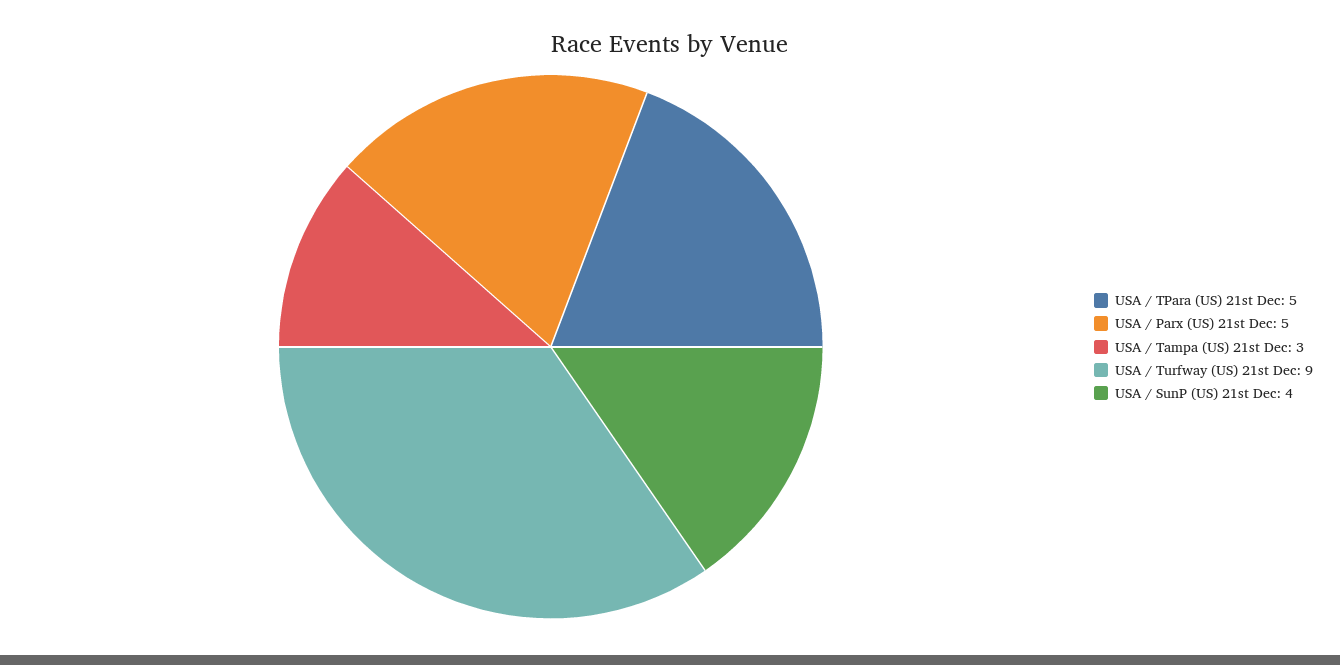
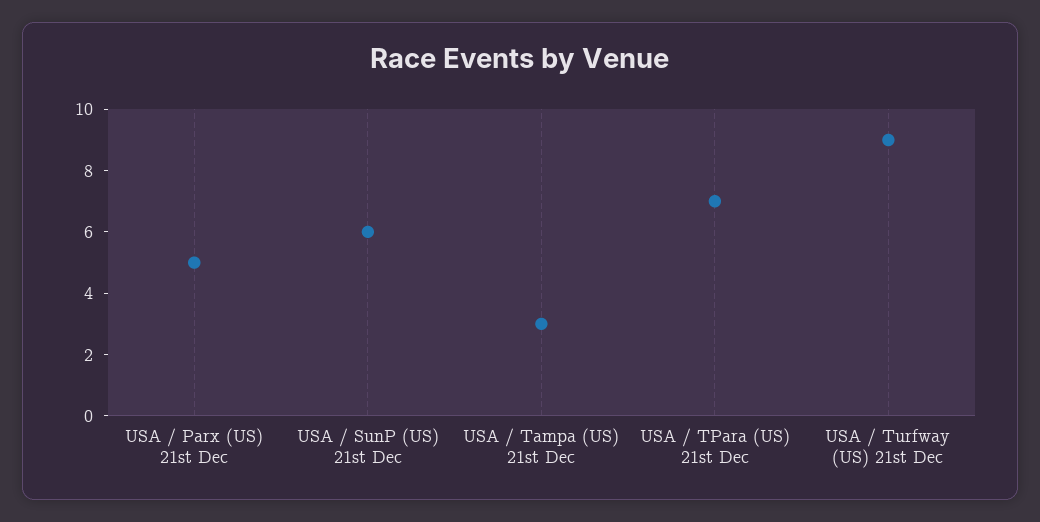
USA / TPara (US) 21st Dec: 5 -> 7
USA / SunP (US) 21st Dec: 4 -> 6

